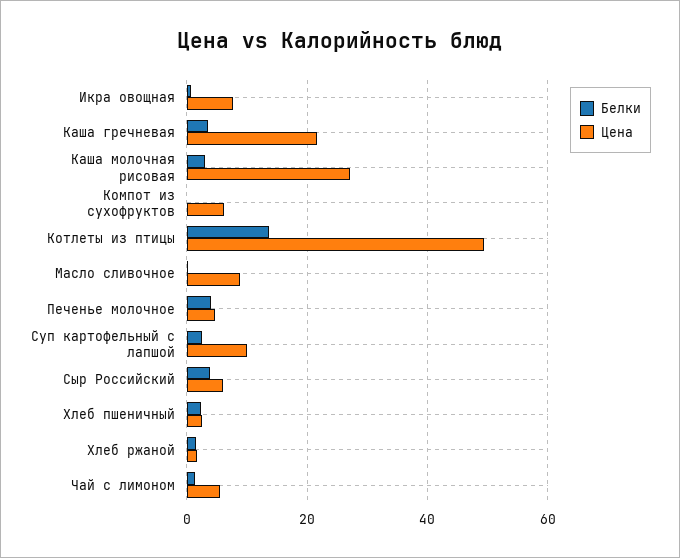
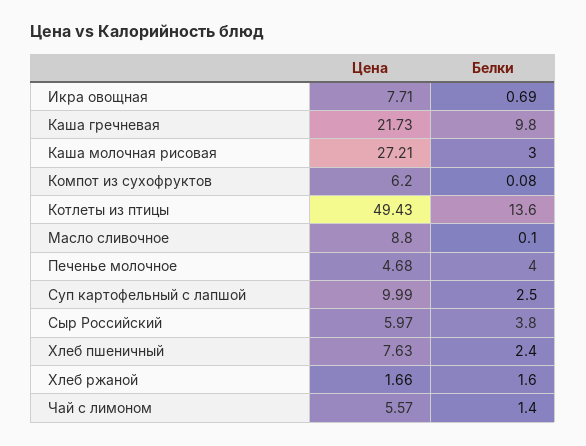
Белки, Каша гречневая: 4 -> 9.8
Цена, Хлеб пшеничный: 2 -> 7.63

